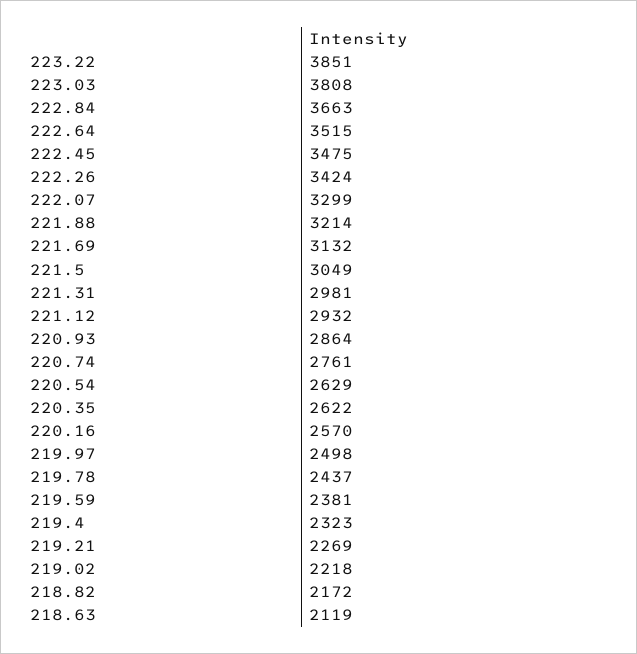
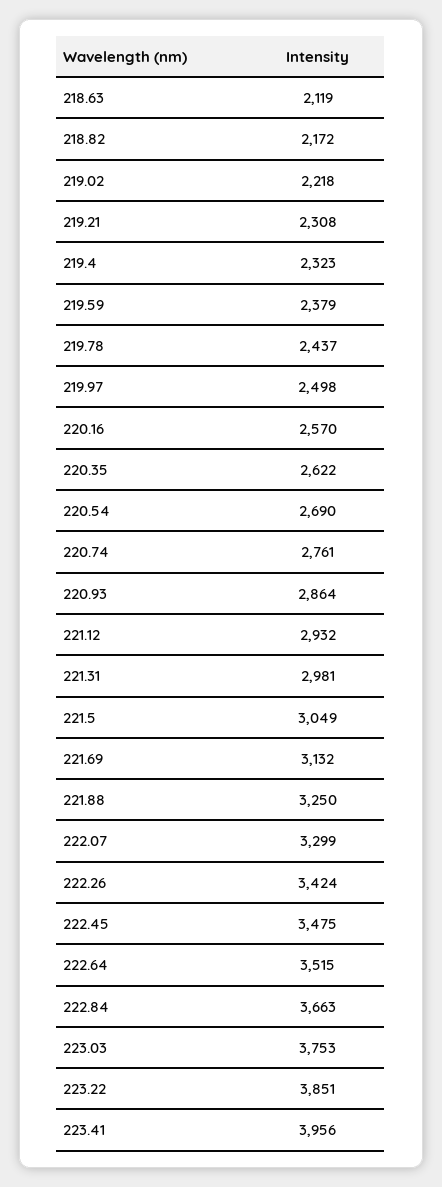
223.03: 3808 -> 3753
221.88: 3214 -> 3250
220.54: 2629 -> 2690
219.59: 2381 -> 2379
219.21: 2269 -> 2308
223.41: none -> 3956

